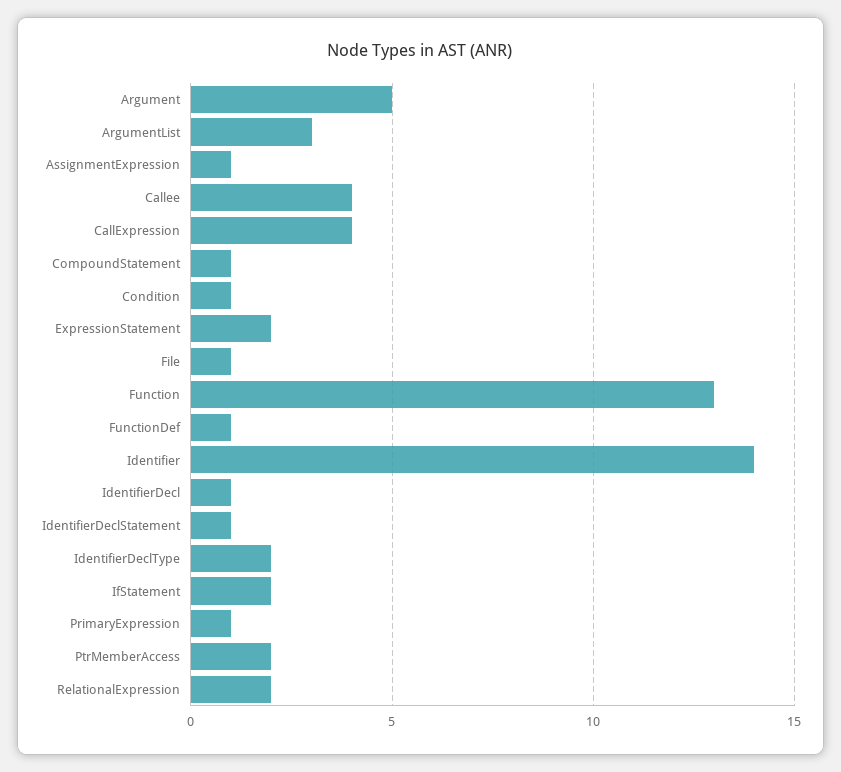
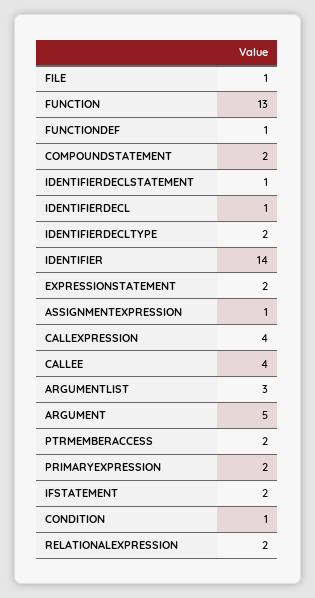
CompoundStatement: 1 -> 2
PrimaryExpression: 1 -> 2

